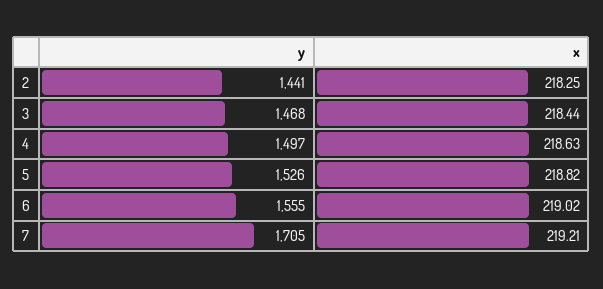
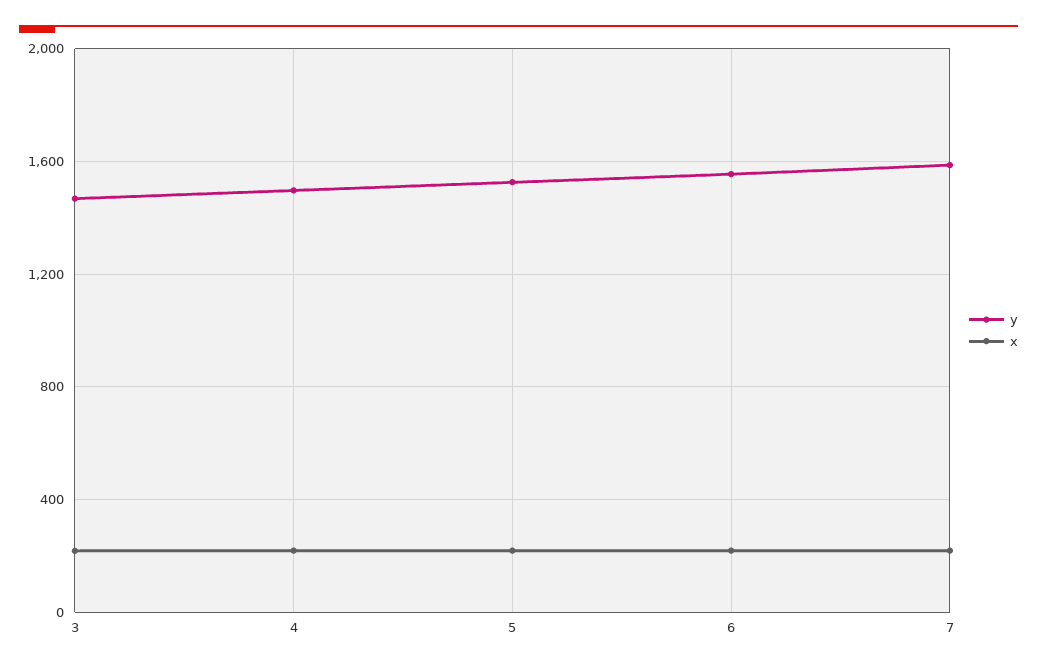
y, 2: 1441 -> none
x, 2: 218.25 -> none
y, 7: 1705 -> 1600

